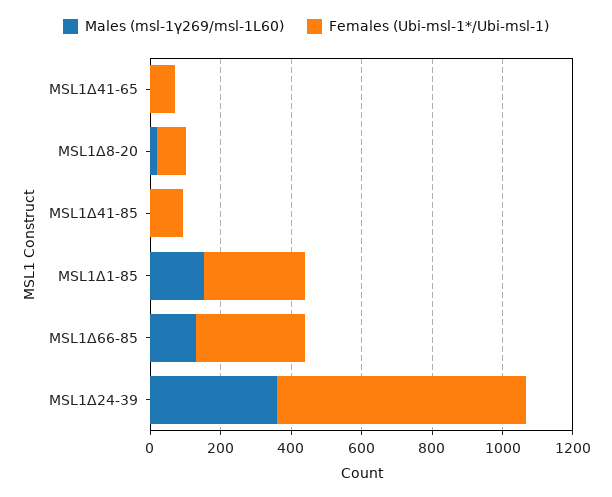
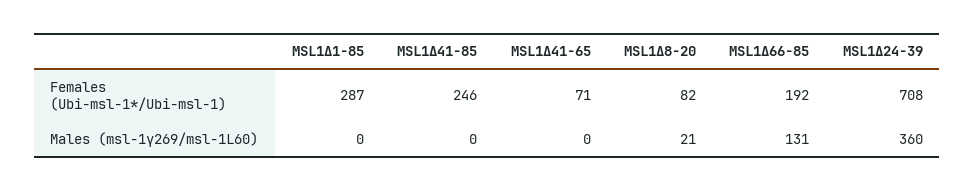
Females (Ubi-msl-1*/Ubi-msl-1), MSL1Δ41-85: 100 -> 246
Males (msl-1γ269/msl-1L60), MSL1Δ1-85: 150 -> 0
Females (Ubi-msl-1*/Ubi-msl-1), MSL1Δ66-85: 300 -> 192

